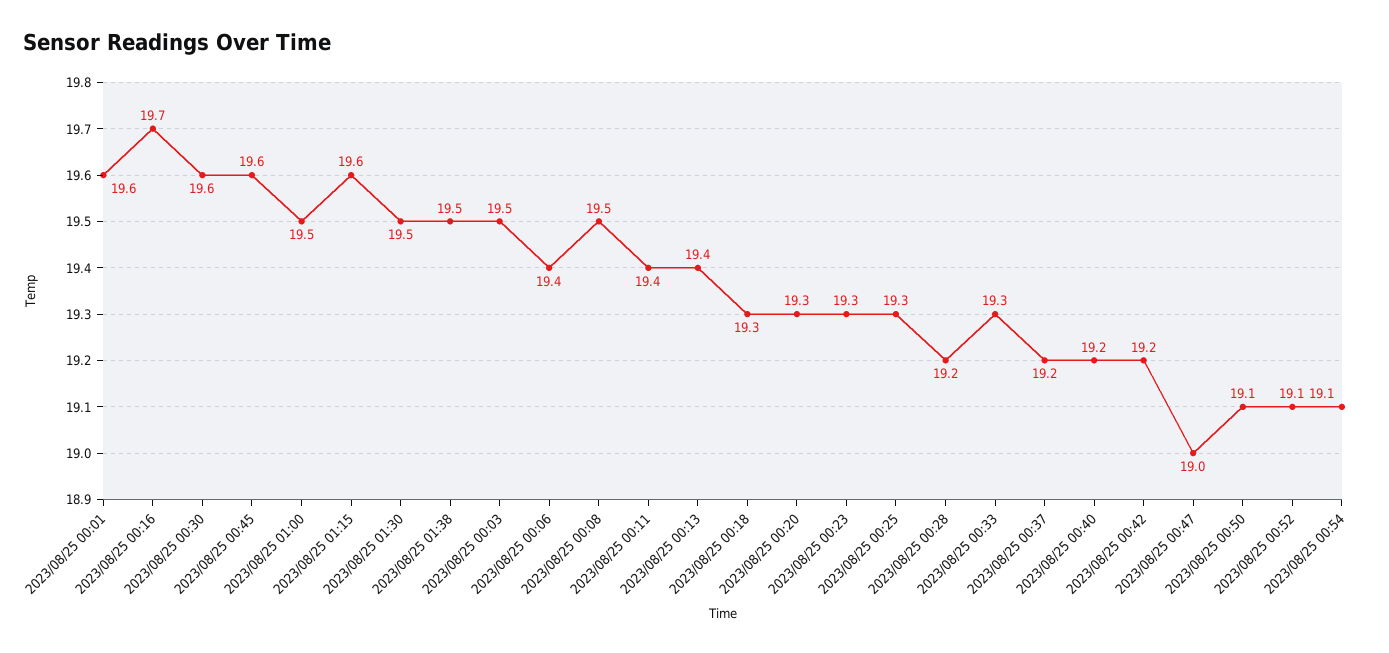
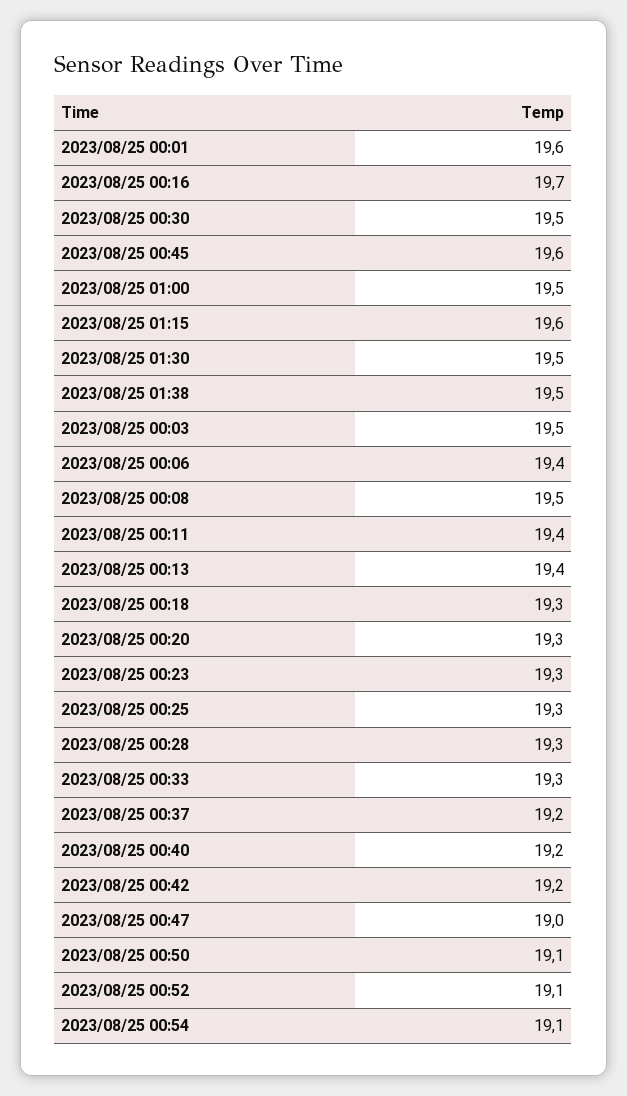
2023/08/25 00:30: 19.6 -> 19.5
2023/08/25 00:28: 19.2 -> 19.3

